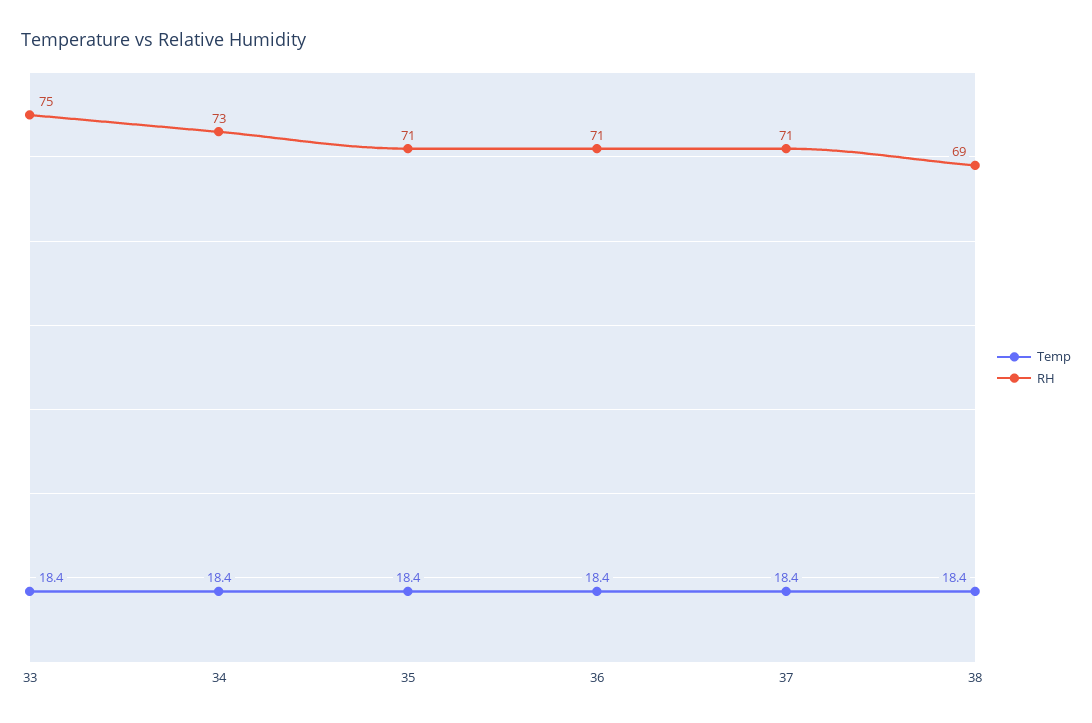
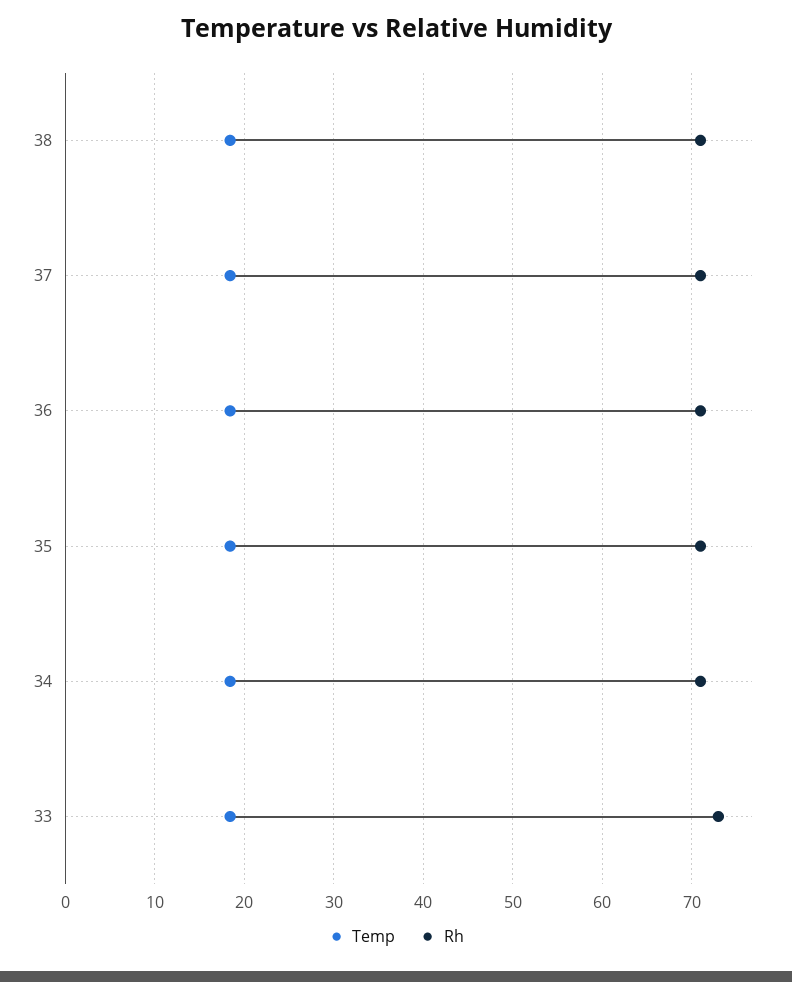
RH, 33: 75 -> 73
RH, 34: 73 -> 71
RH, 38: 69 -> 71

